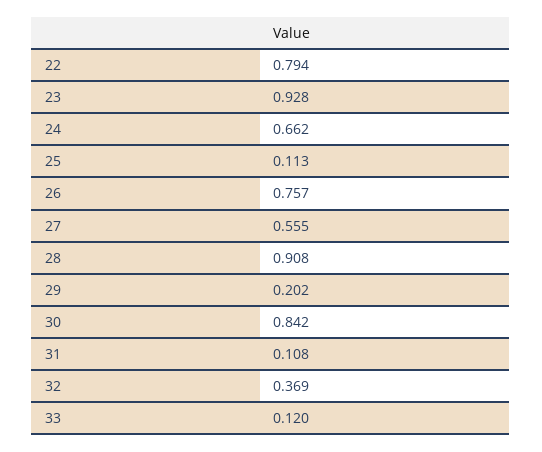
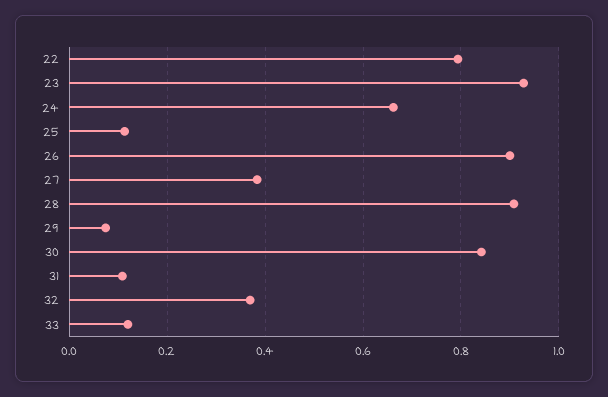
26: 0.757 -> 0.9
27: 0.555 -> 0.38
29: 0.202 -> 0.08

